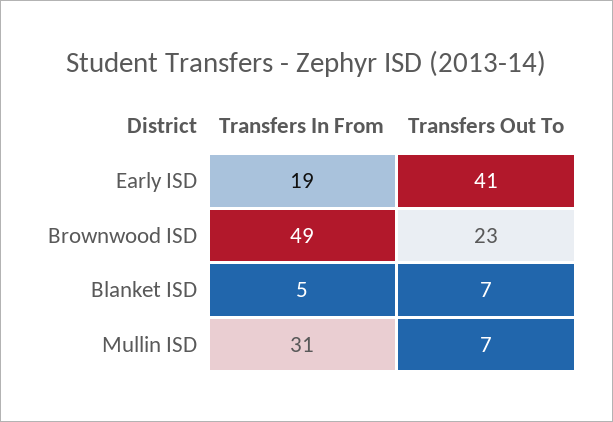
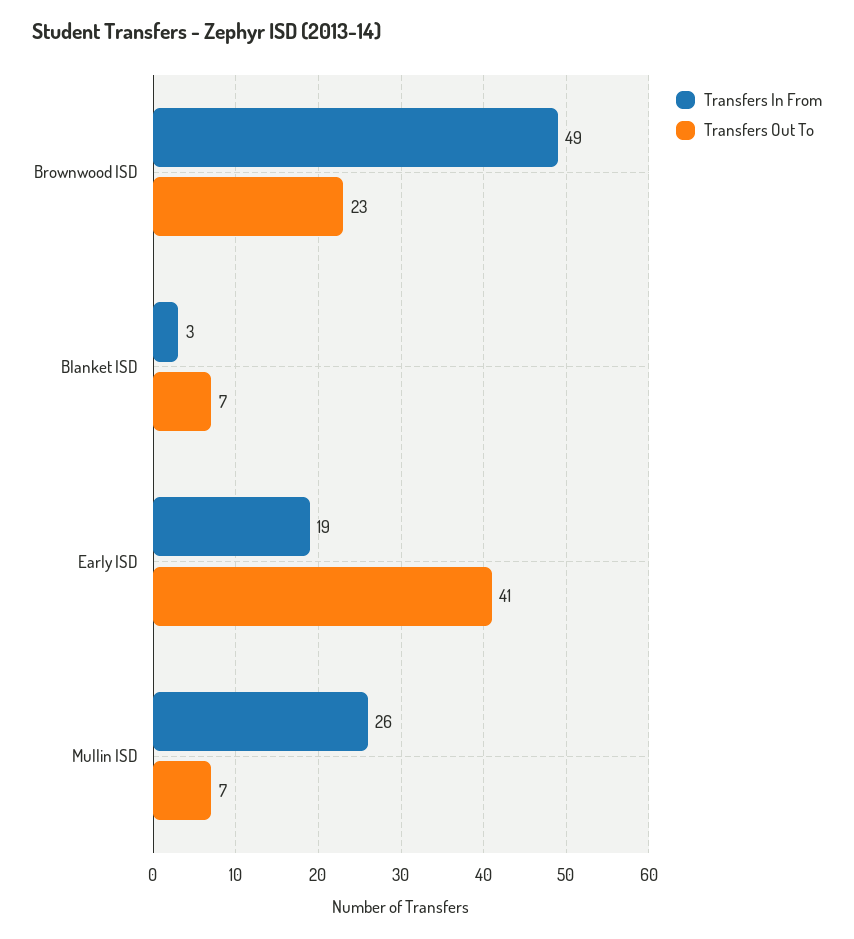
Transfers In From, Blanket ISD: 5 -> 3
Transfers In From, Mullin ISD: 31 -> 26

